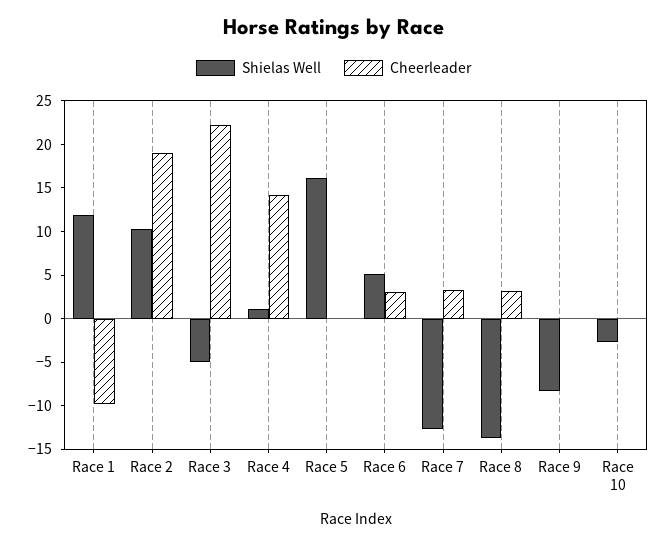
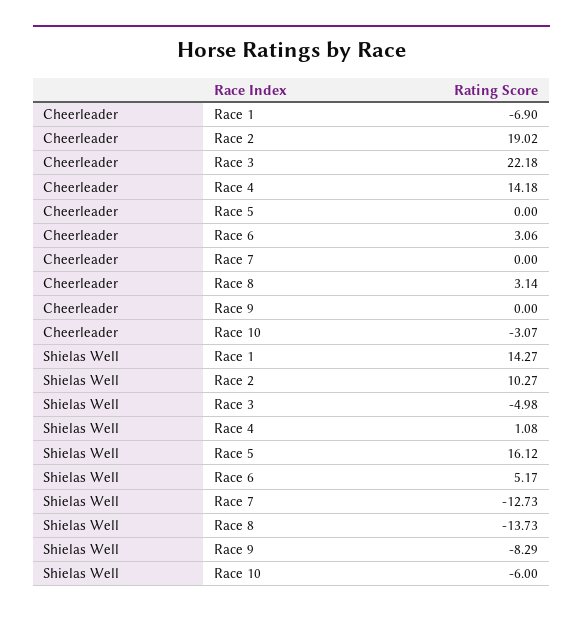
Shielas Well, Race 1: 12 -> 14.27
Cheerleader, Race 1: -10 -> -6.9
Cheerleader, Race 7: 3 -> 0
Shielas Well, Race 10: -3 -> -6
Cheerleader, Race 10: 0 -> -3.07

